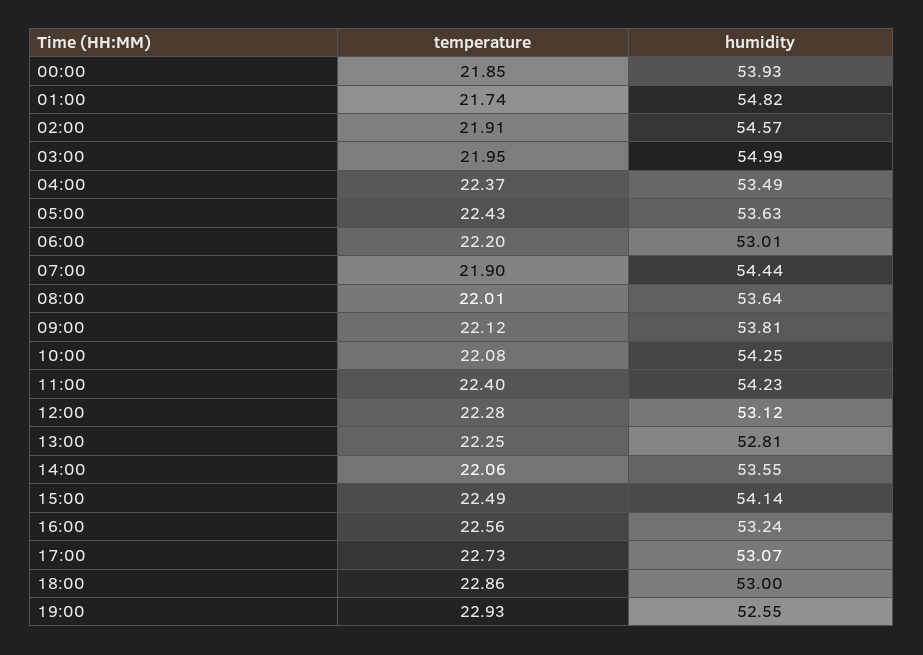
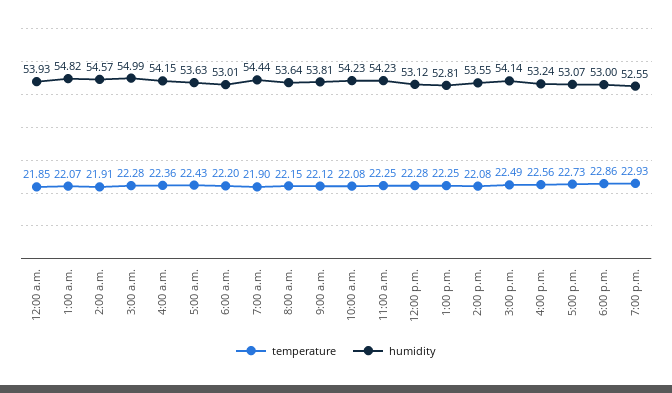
temperature, 01:00: 21.74 -> 22.07
temperature, 03:00: 21.95 -> 22.28
temperature, 04:00: 22.37 -> 22.36
humidity, 04:00: 53.49 -> 54.15
temperature, 08:00: 22.01 -> 22.15
humidity, 10:00: 54.25 -> 54.23
temperature, 11:00: 22.4 -> 22.25
temperature, 14:00: 22.06 -> 22.08

